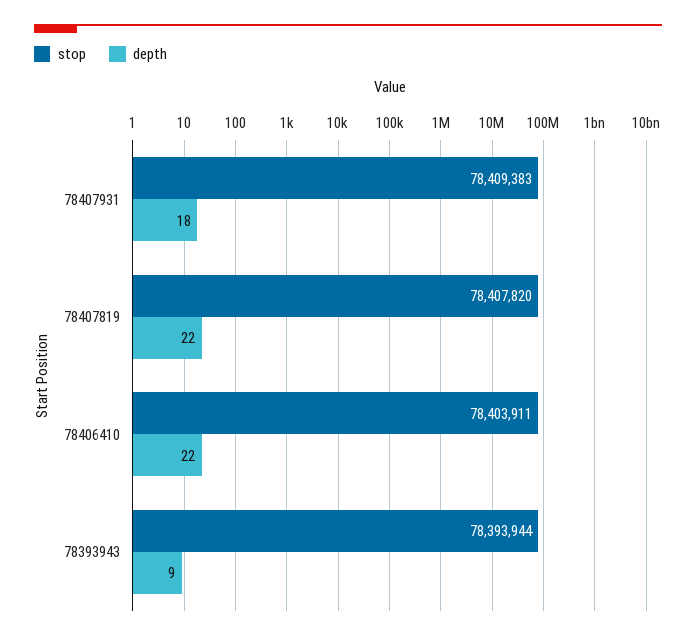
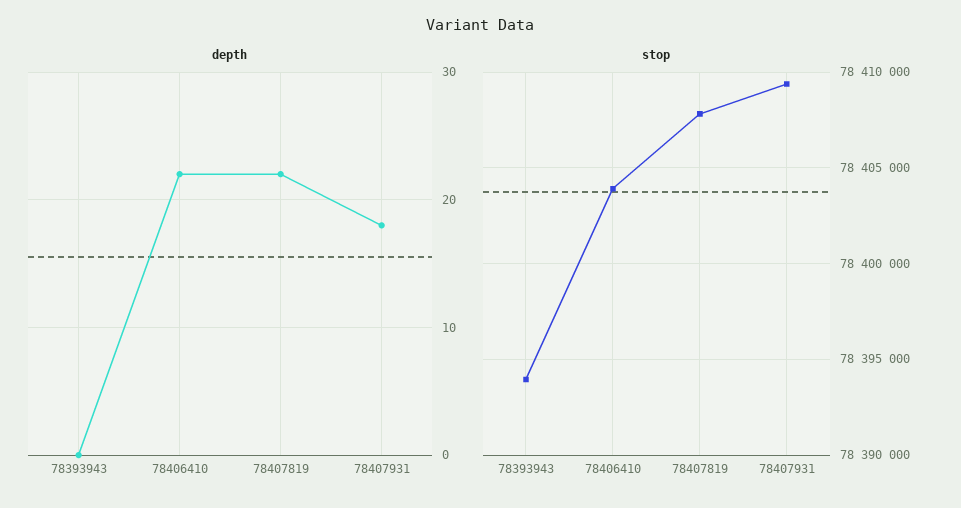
depth, 78393943: 9 -> 0

